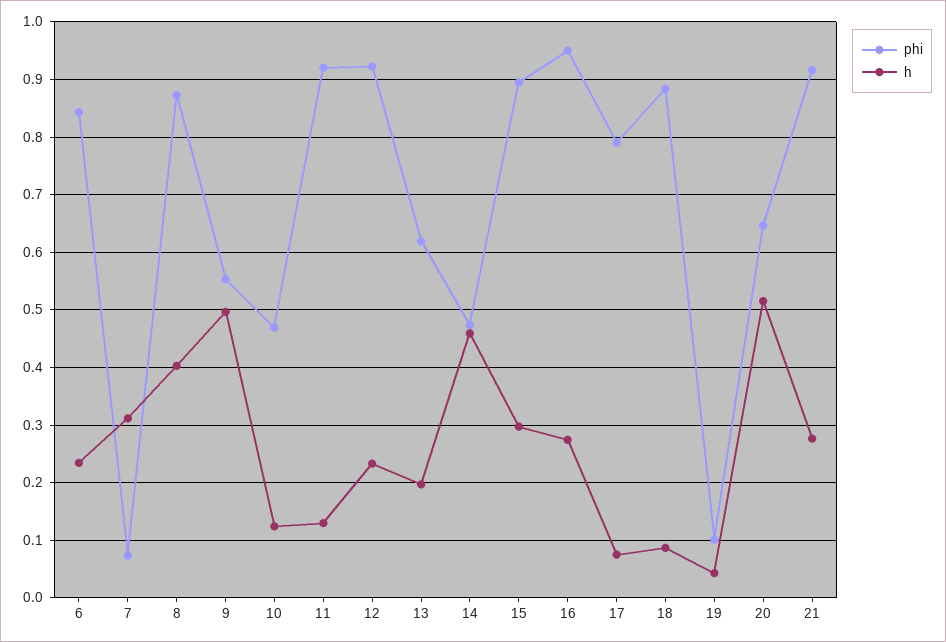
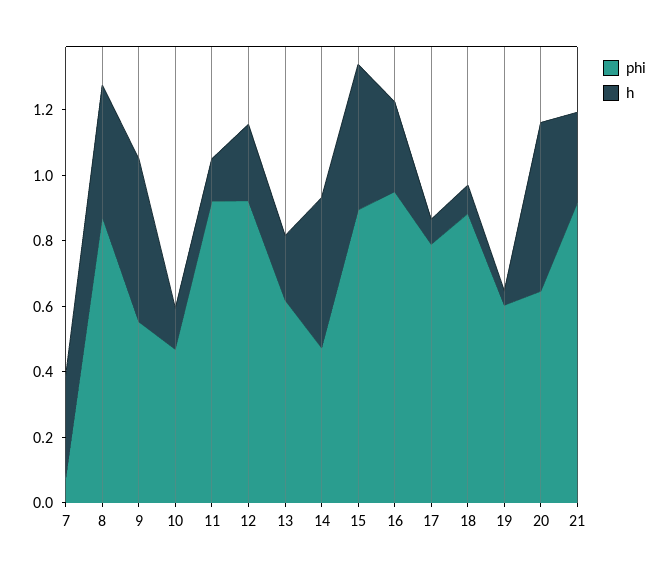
phi, 6: 0.84 -> none
h, 6: 0.24 -> none
h, 15: 0.3 -> 0.45
phi, 19: 0.1 -> 0.6

